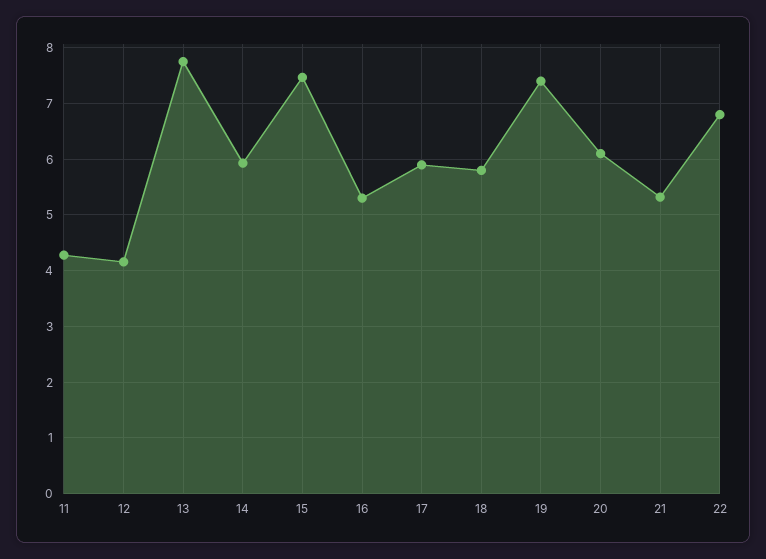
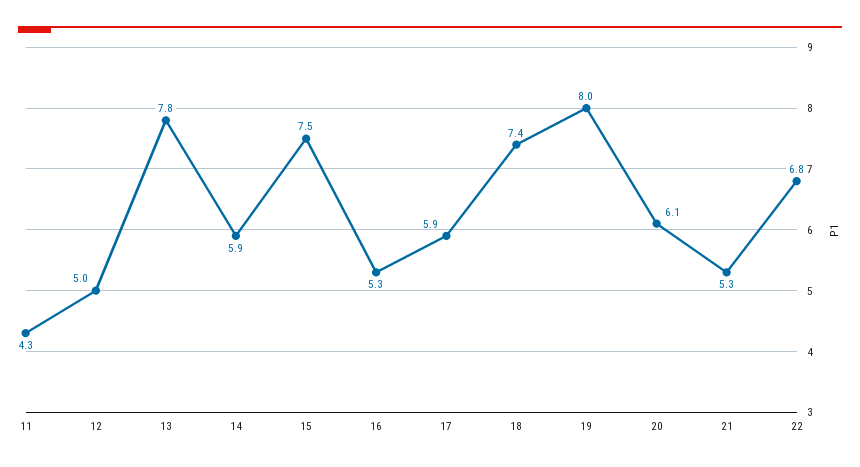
12: 4.2 -> 5
18: 5.8 -> 7.4
19: 7.4 -> 8

